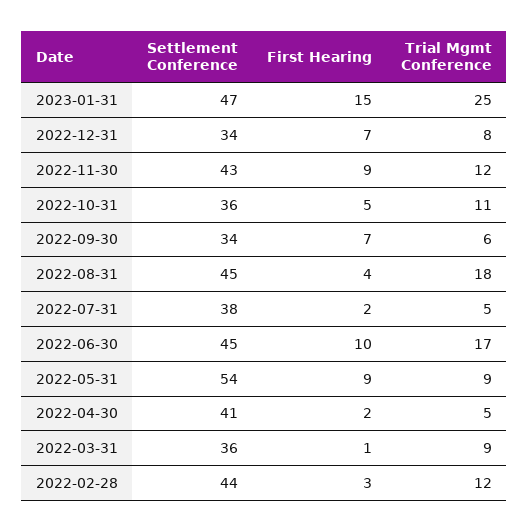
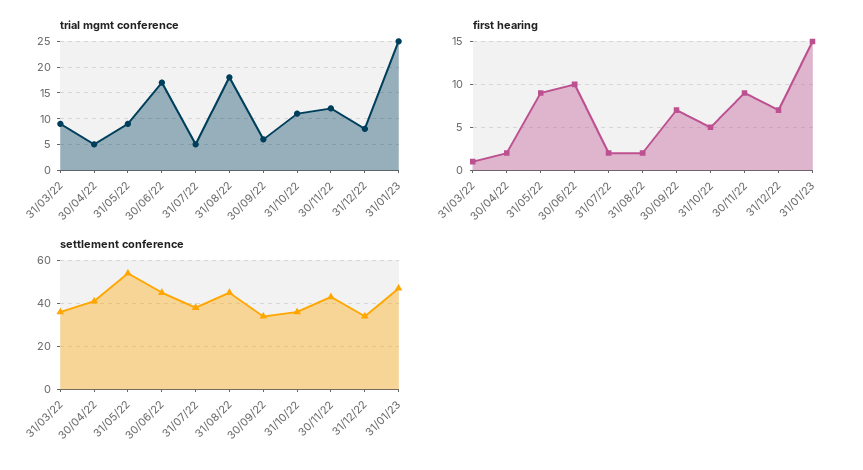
First Hearing, 2022-08-31: 4 -> 2
Settlement Conference, 2022-02-28: 44 -> none
First Hearing, 2022-02-28: 3 -> none
Trial Mgmt Conference, 2022-02-28: 12 -> none

